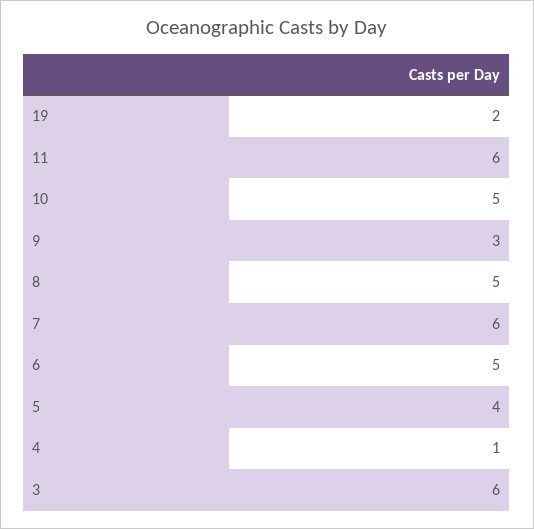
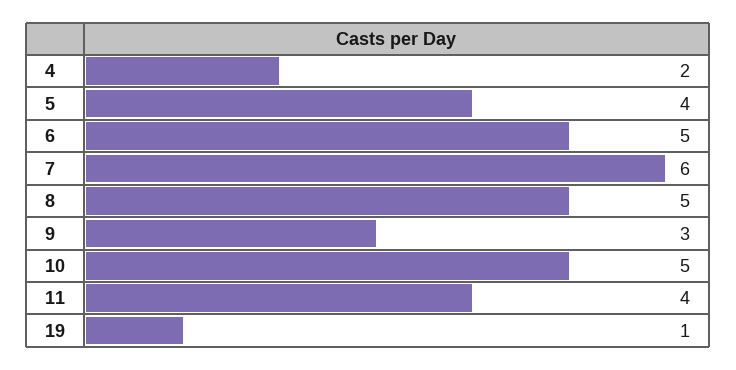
19: 2 -> 1
11: 6 -> 4
4: 1 -> 2
3: 6 -> none

